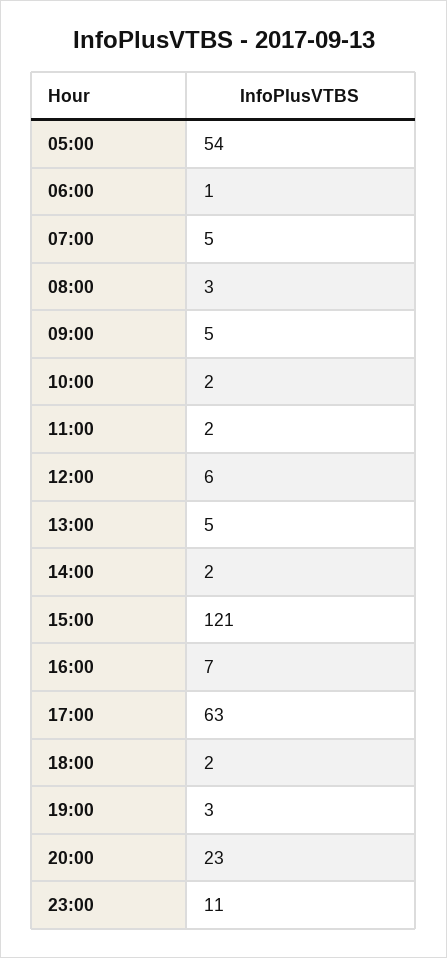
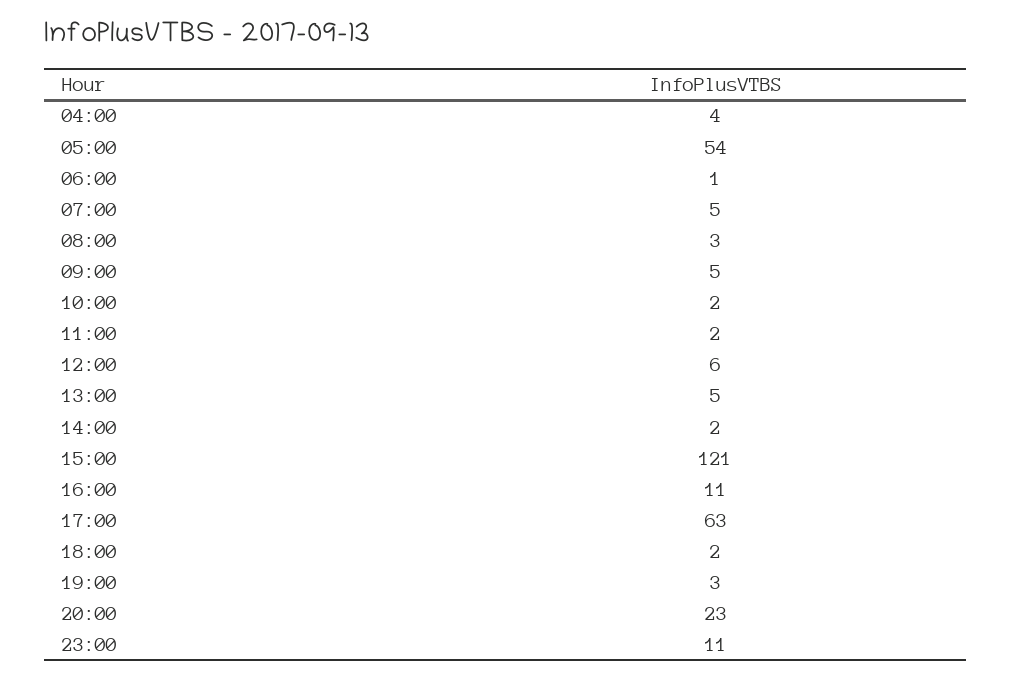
16:00: 7 -> 11
04:00: none -> 4

